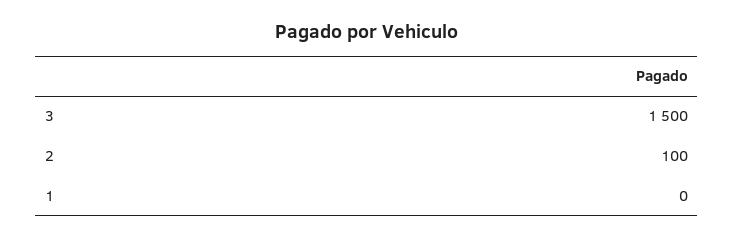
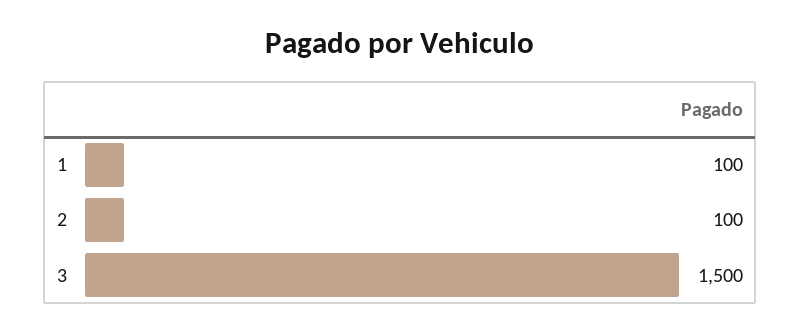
1: 0 -> 100

